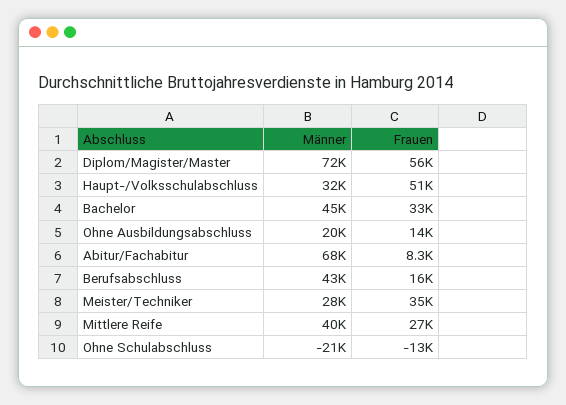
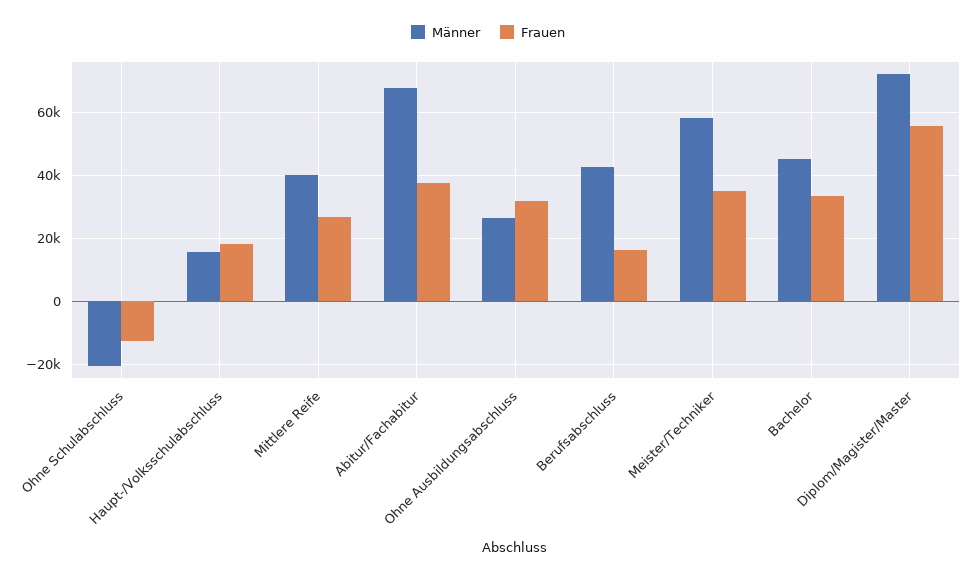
Männer, Haupt-/Volksschulabschluss: 32000 -> 16000
Frauen, Haupt-/Volksschulabschluss: 51000 -> 18000
Männer, Ohne Ausbildungsabschluss: 20000 -> 26000
Frauen, Ohne Ausbildungsabschluss: 14000 -> 32000
Frauen, Abitur/Fachabitur: 8300 -> 38000
Männer, Meister/Techniker: 28000 -> 58000

